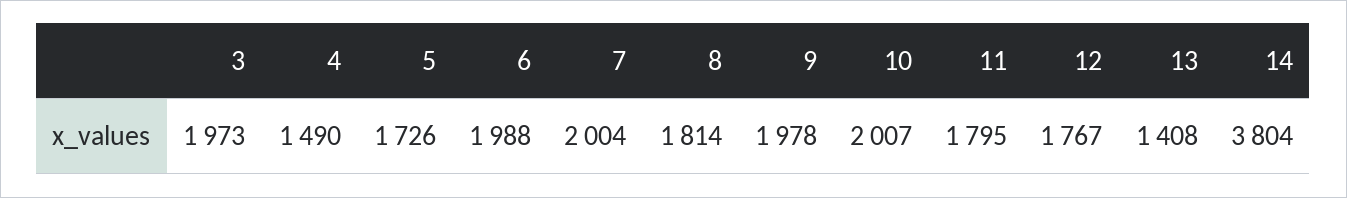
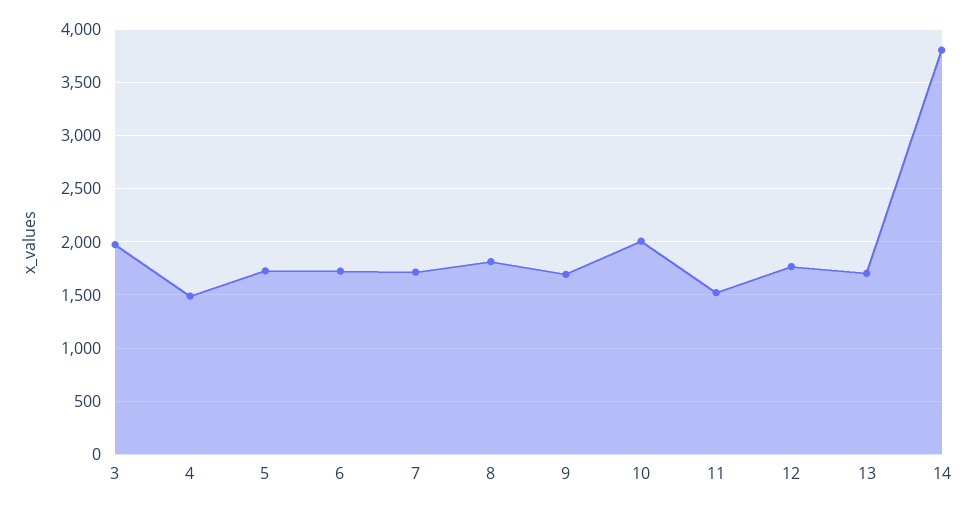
6: 1988 -> 1700
7: 2004 -> 1700
9: 1978 -> 1700
11: 1795 -> 1500
13: 1408 -> 1700

